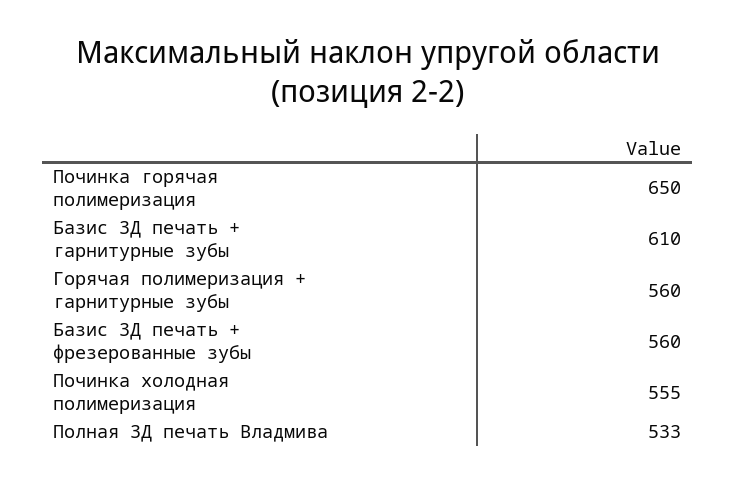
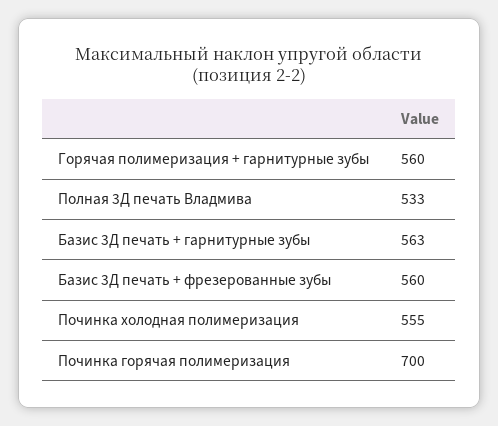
Починка горячая полимеризация: 650 -> 700
Базис 3Д печать + гарнитурные зубы: 610 -> 563

